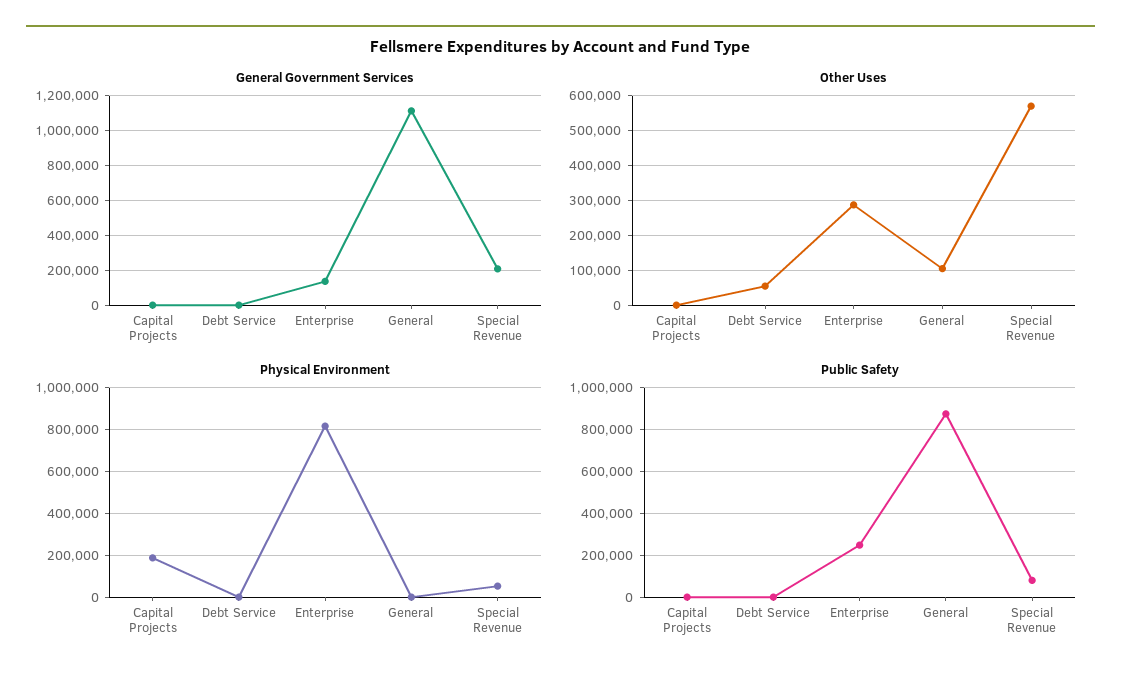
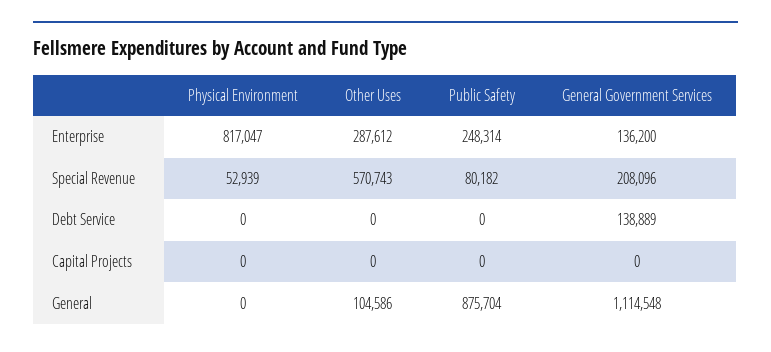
General Government Services, Debt Service: 0 -> 138889
Other Uses, Debt Service: 60000 -> 0
Physical Environment, Capital Projects: 200000 -> 0

